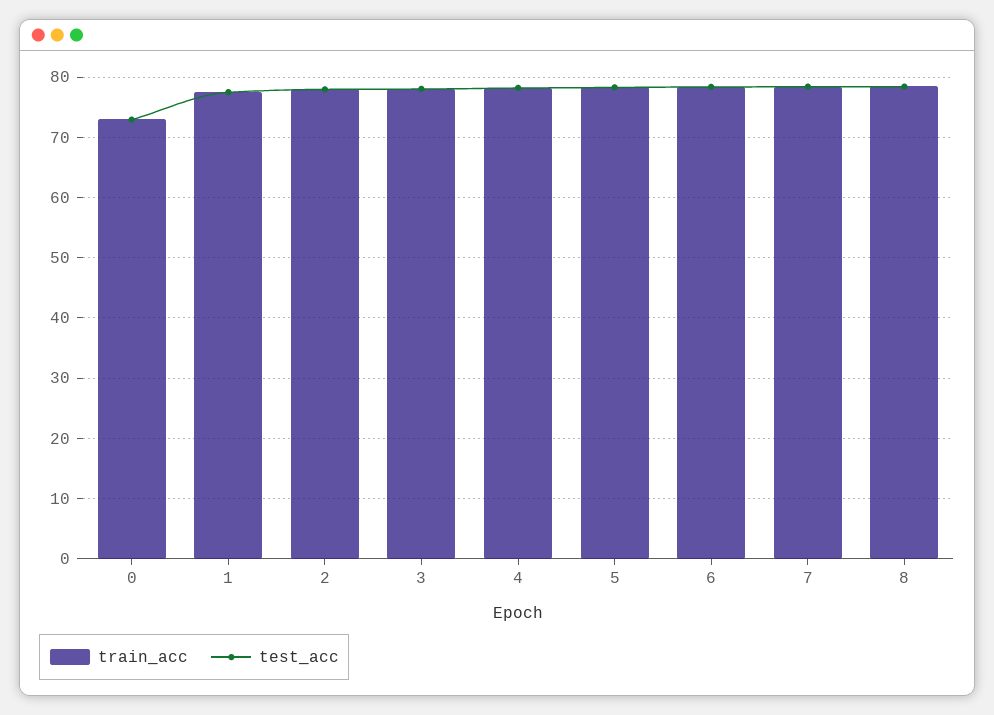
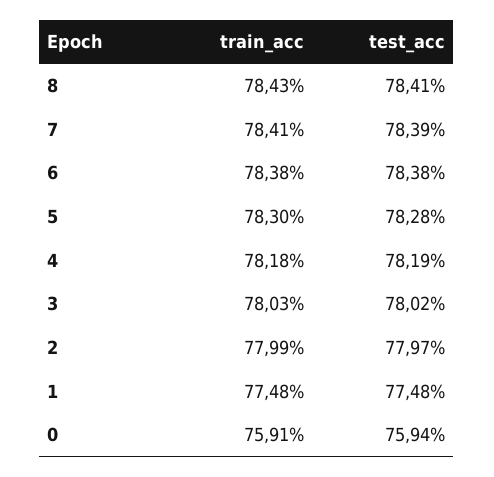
train_acc, 0: 73 -> 75.91
test_acc, 0: 73 -> 75.94

